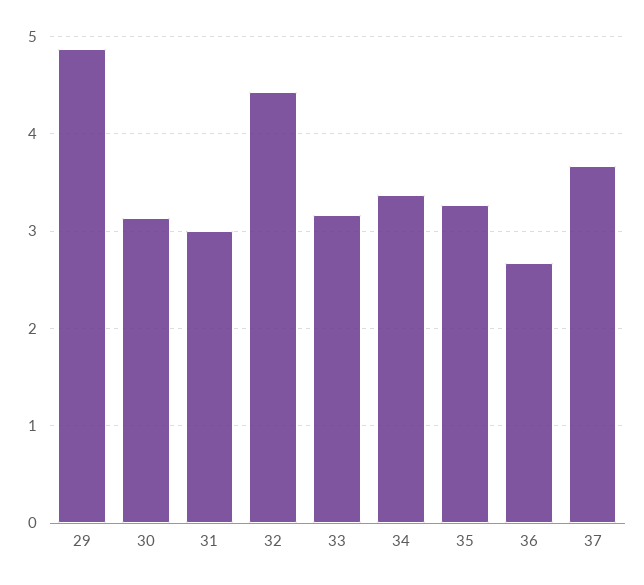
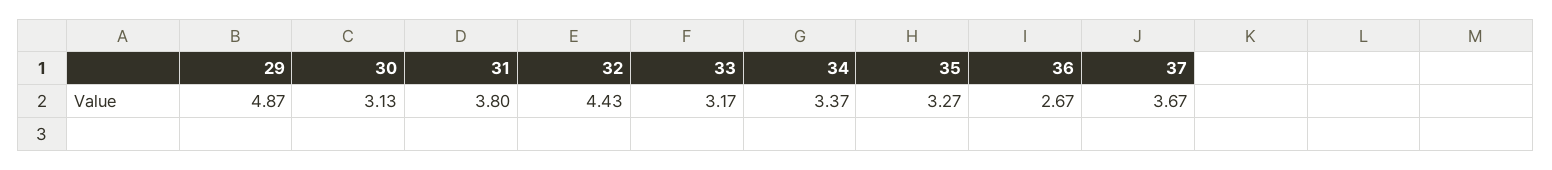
31: 3 -> 3.8

